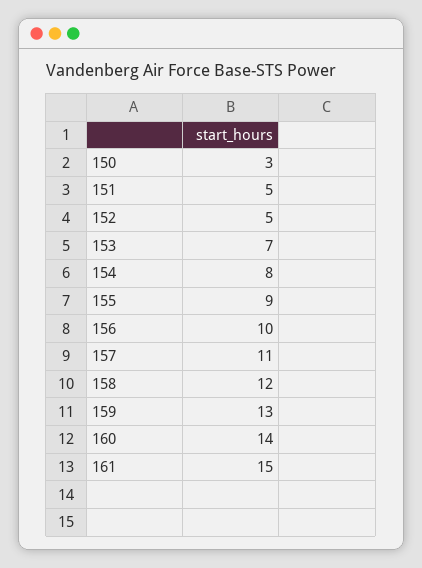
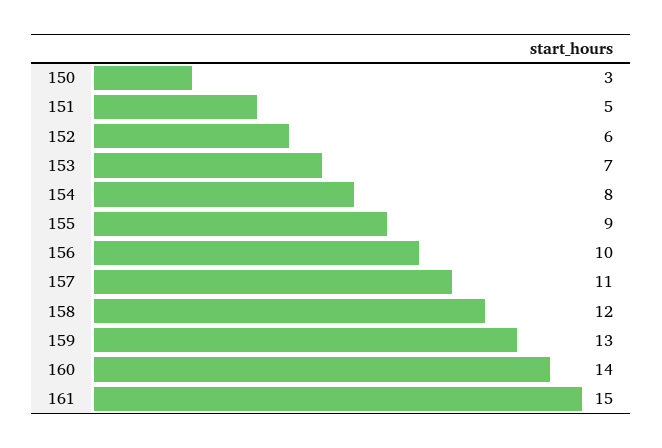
152: 5 -> 6

